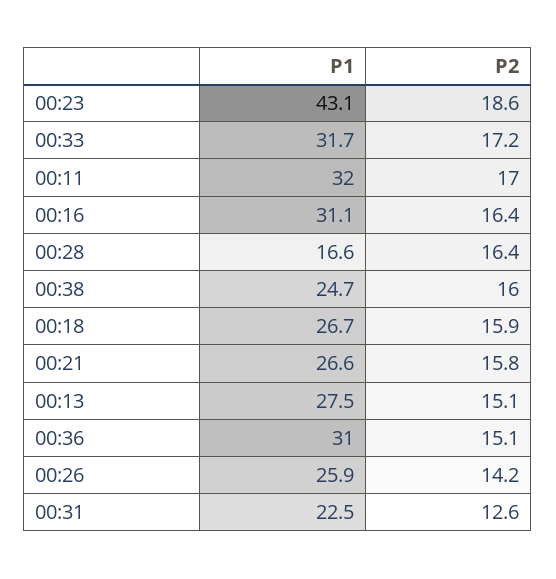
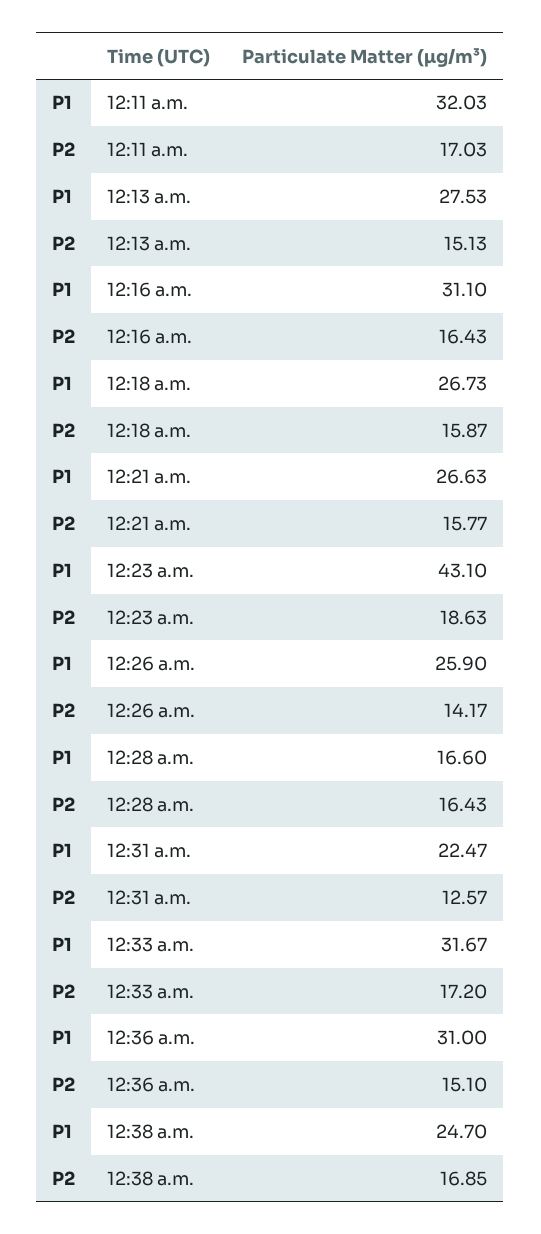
P2, 00:38: 16 -> 16.85

